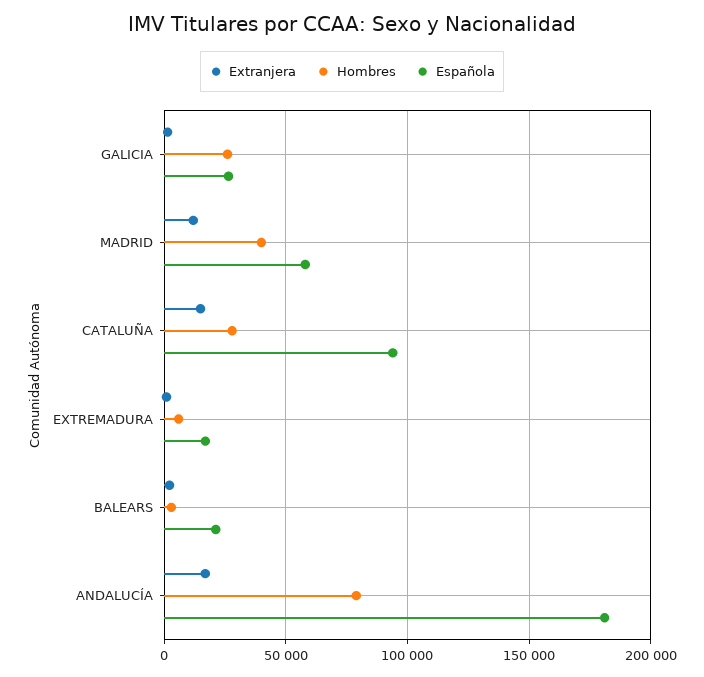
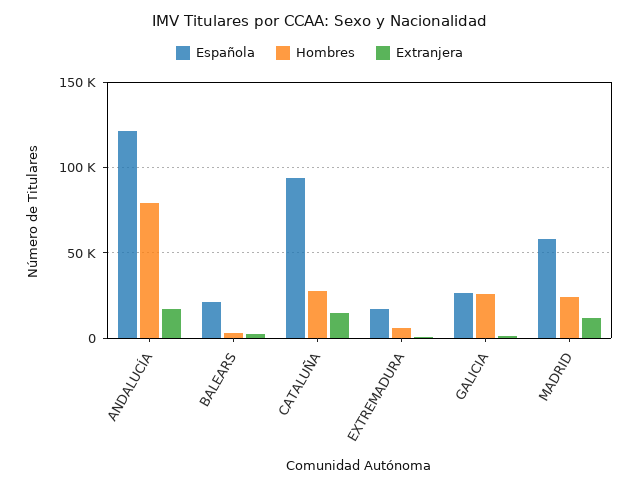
Hombres, MADRID: 40000 -> 25000
Española, ANDALUCÍA: 180000 -> 120000

